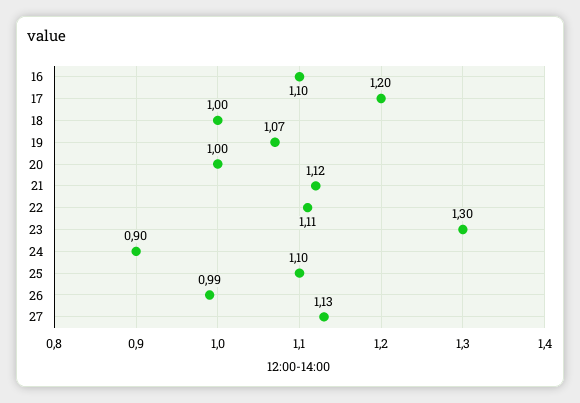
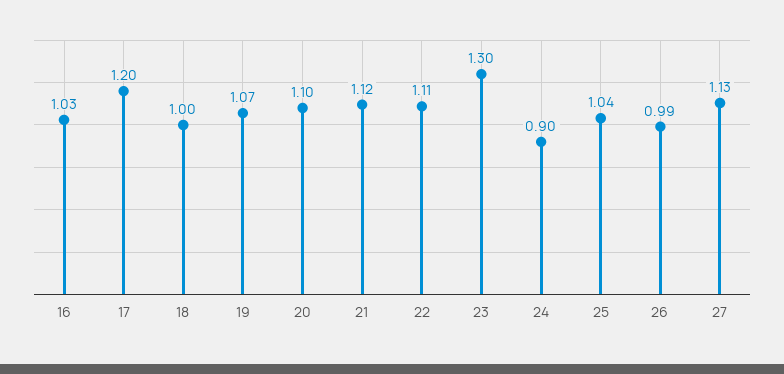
16: 1.1 -> 1.03
20: 1 -> 1.1
25: 1.1 -> 1.04

